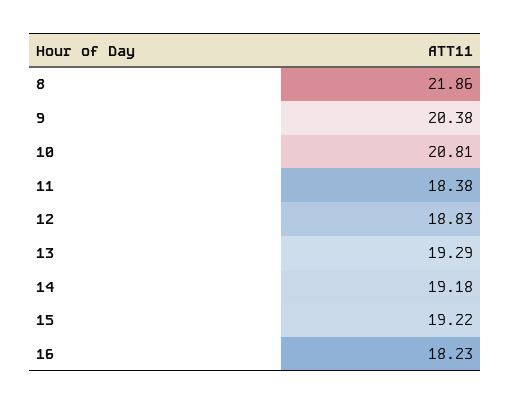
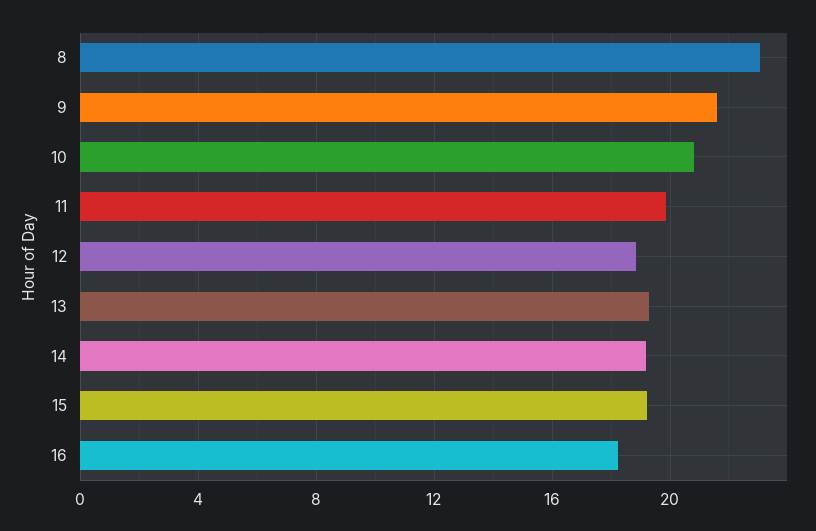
8: 21.86 -> 23
9: 20.38 -> 21.5
11: 18.38 -> 20

